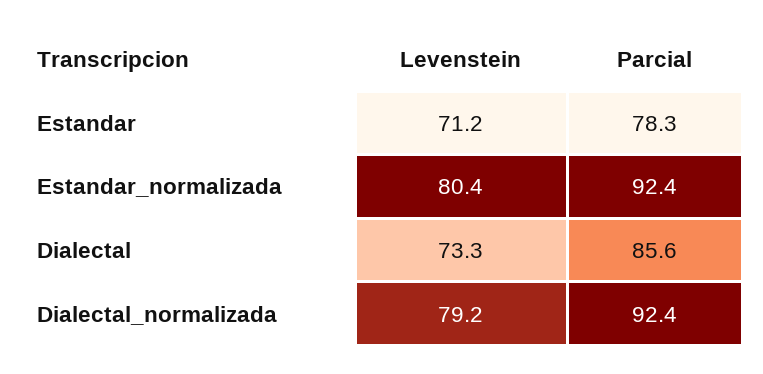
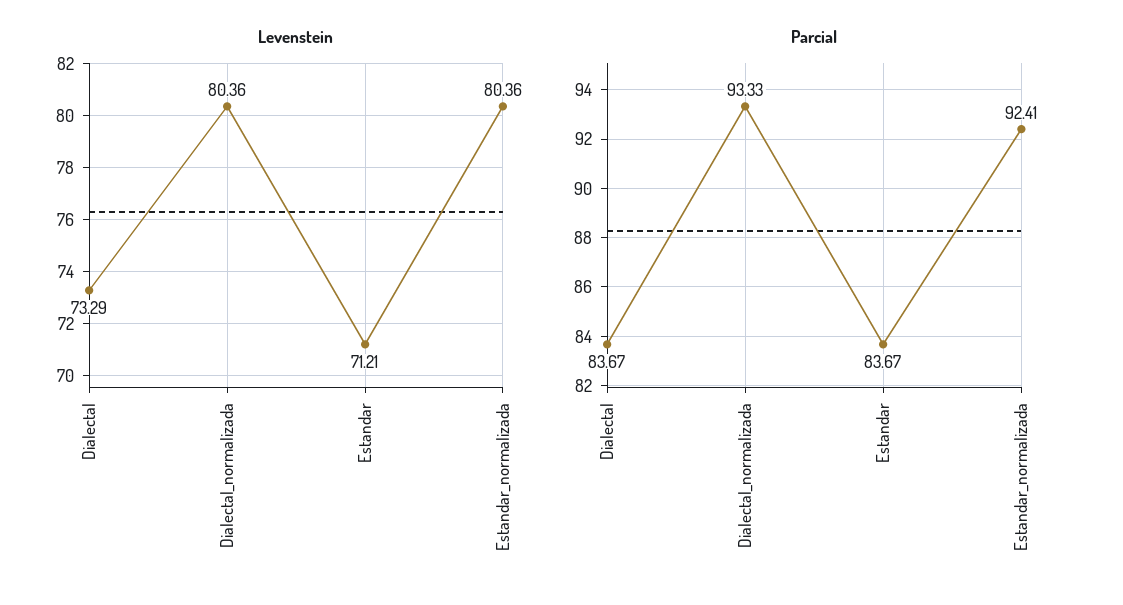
Parcial, Estandar: 78.3 -> 83.67
Parcial, Dialectal: 85.6 -> 83.67
Levenstein, Dialectal_normalizada: 79.2 -> 80.36
Parcial, Dialectal_normalizada: 92.4 -> 93.33

